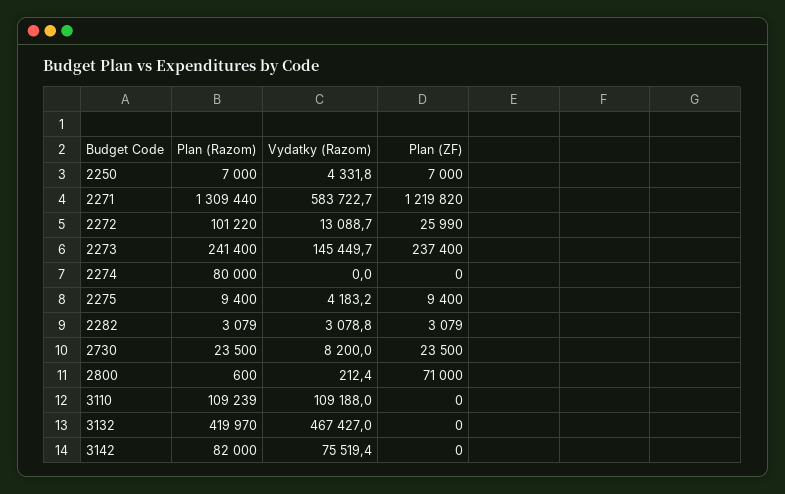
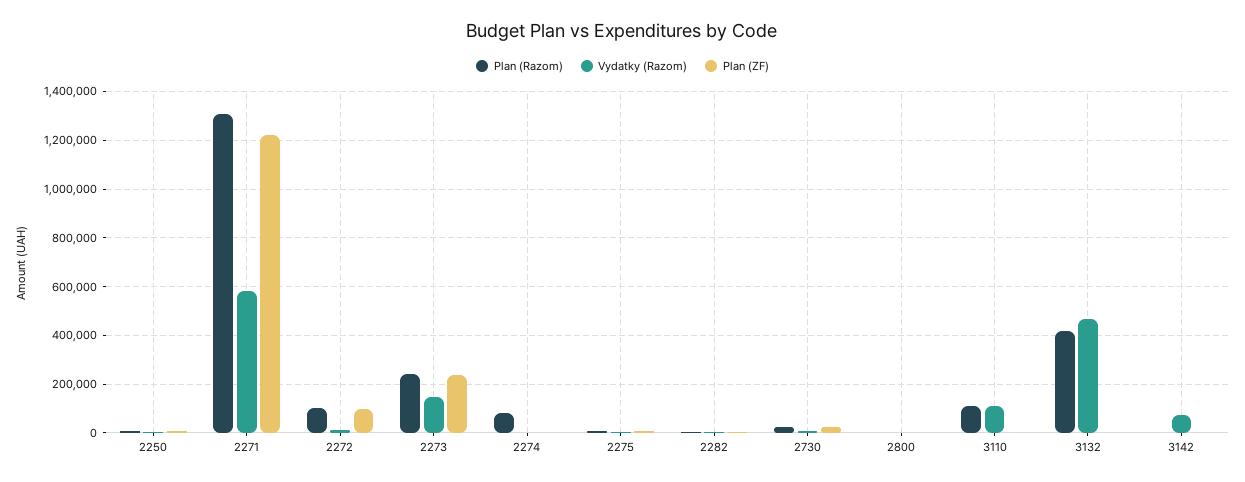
Plan (ZF), 2272: 25990 -> 100000
Plan (ZF), 2800: 71000 -> 0
Plan (Razom), 3142: 82000 -> 0

